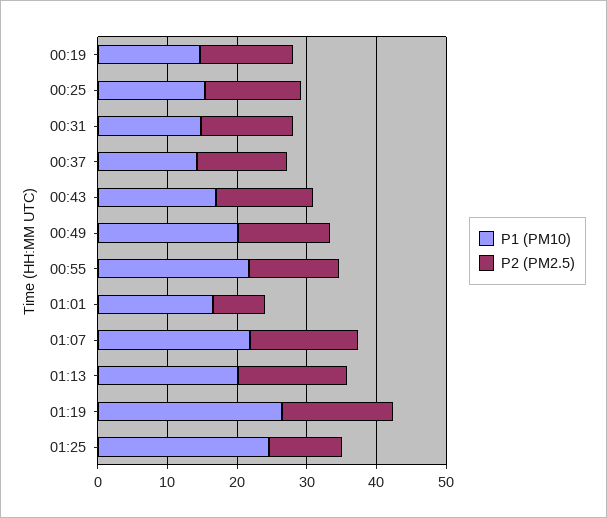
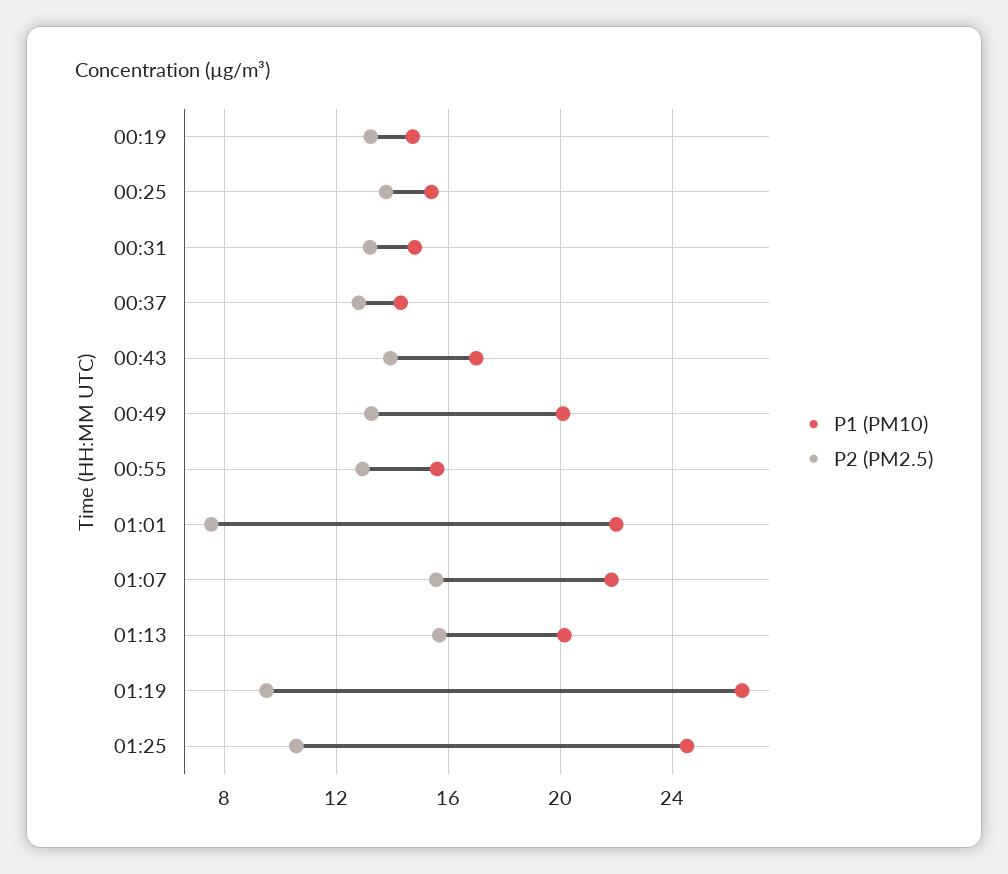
P1 (PM10), 00:55: 22 -> 15.5
P1 (PM10), 01:01: 16 -> 22
P2 (PM2.5), 01:19: 16 -> 9.5

